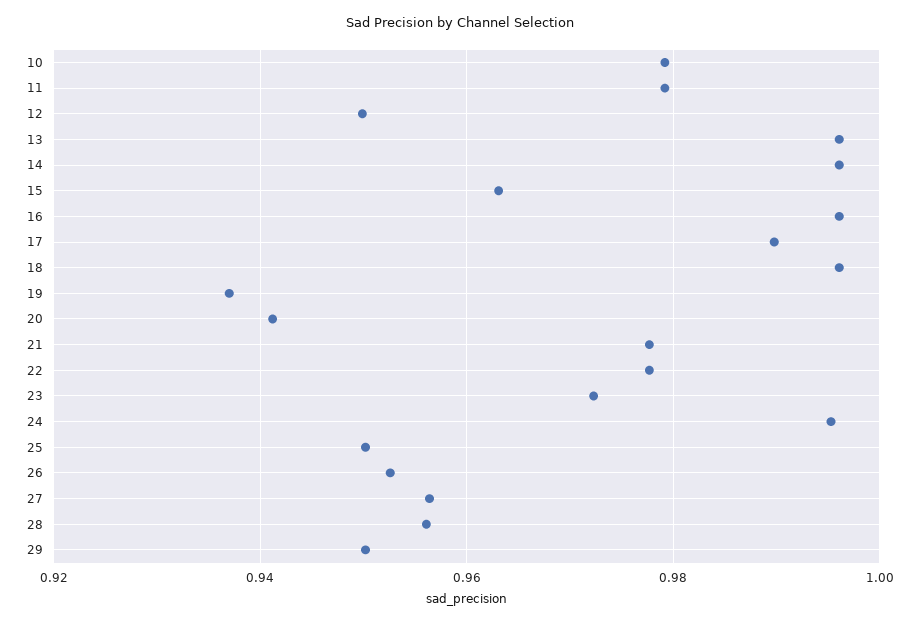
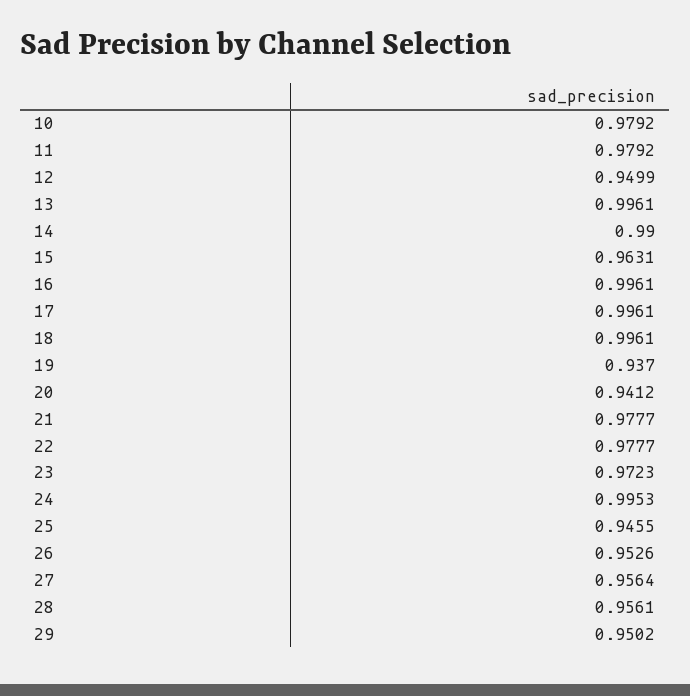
14: 0.996 -> 0.99
17: 0.99 -> 0.9961
25: 0.95 -> 0.9455

